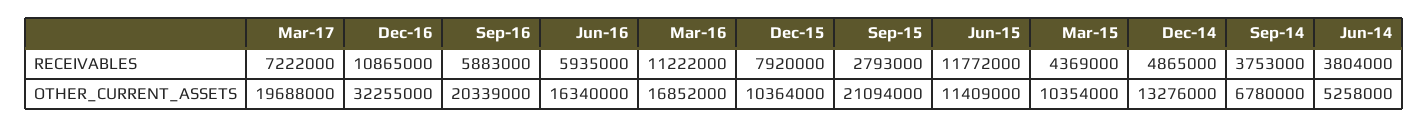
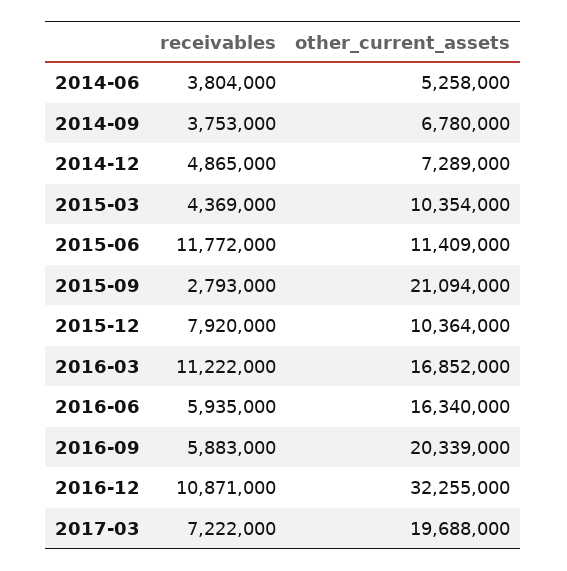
Dec-16, RECEIVABLES: 10865000 -> 10871000
Dec-14, OTHER_CURRENT_ASSETS: 13276000 -> 7289000

